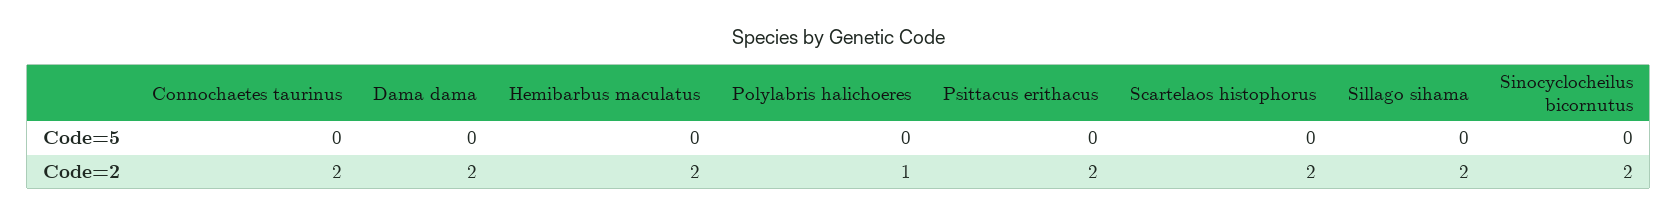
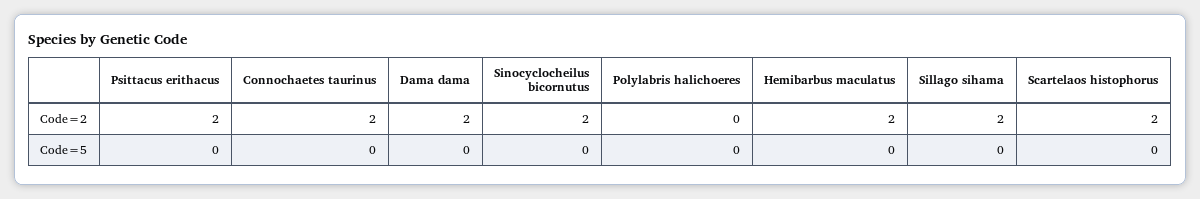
Polylabris halichoeres, Code=2: 1 -> 0

